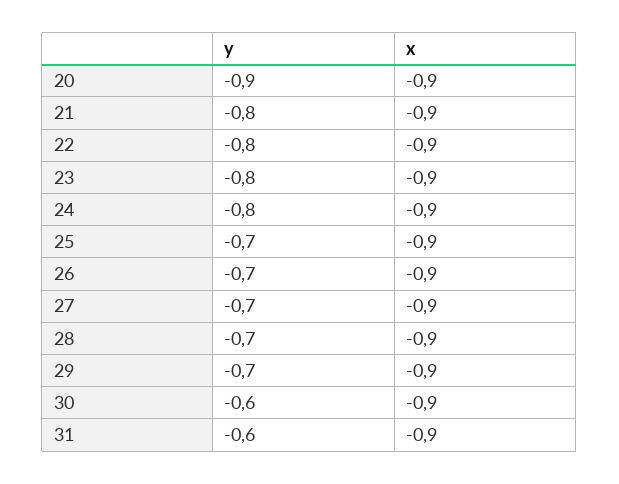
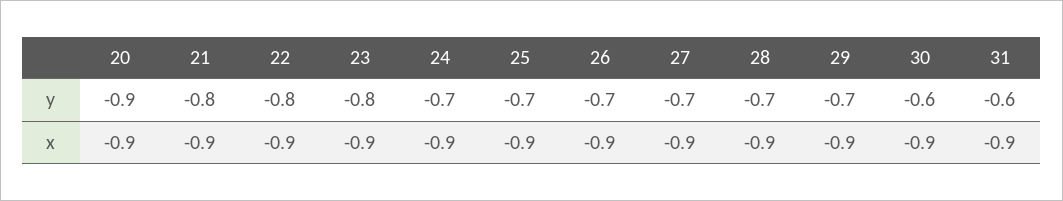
y, 24: -0.8 -> -0.7

